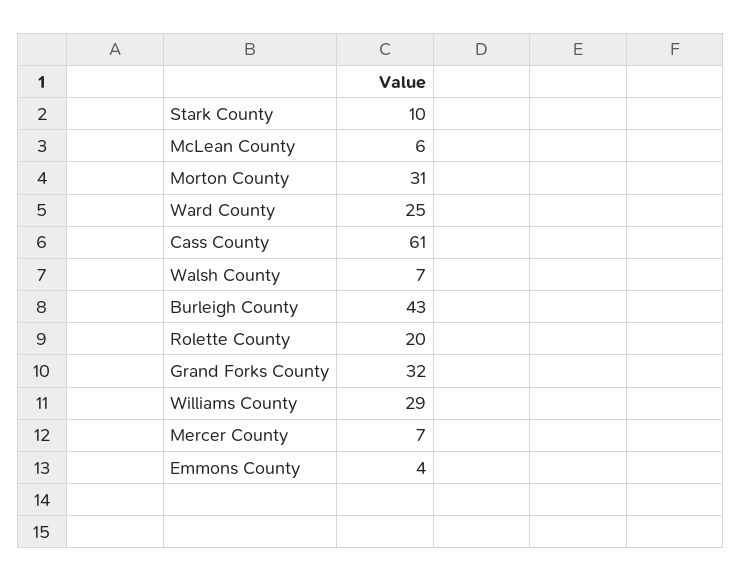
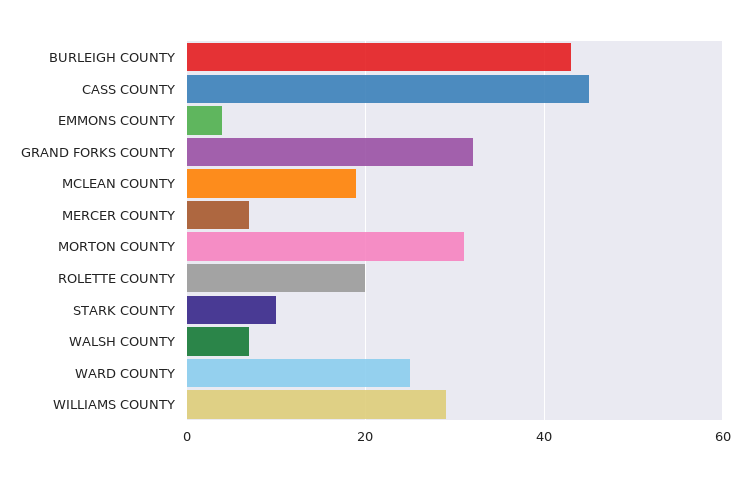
McLean County: 6 -> 20
Cass County: 61 -> 45

